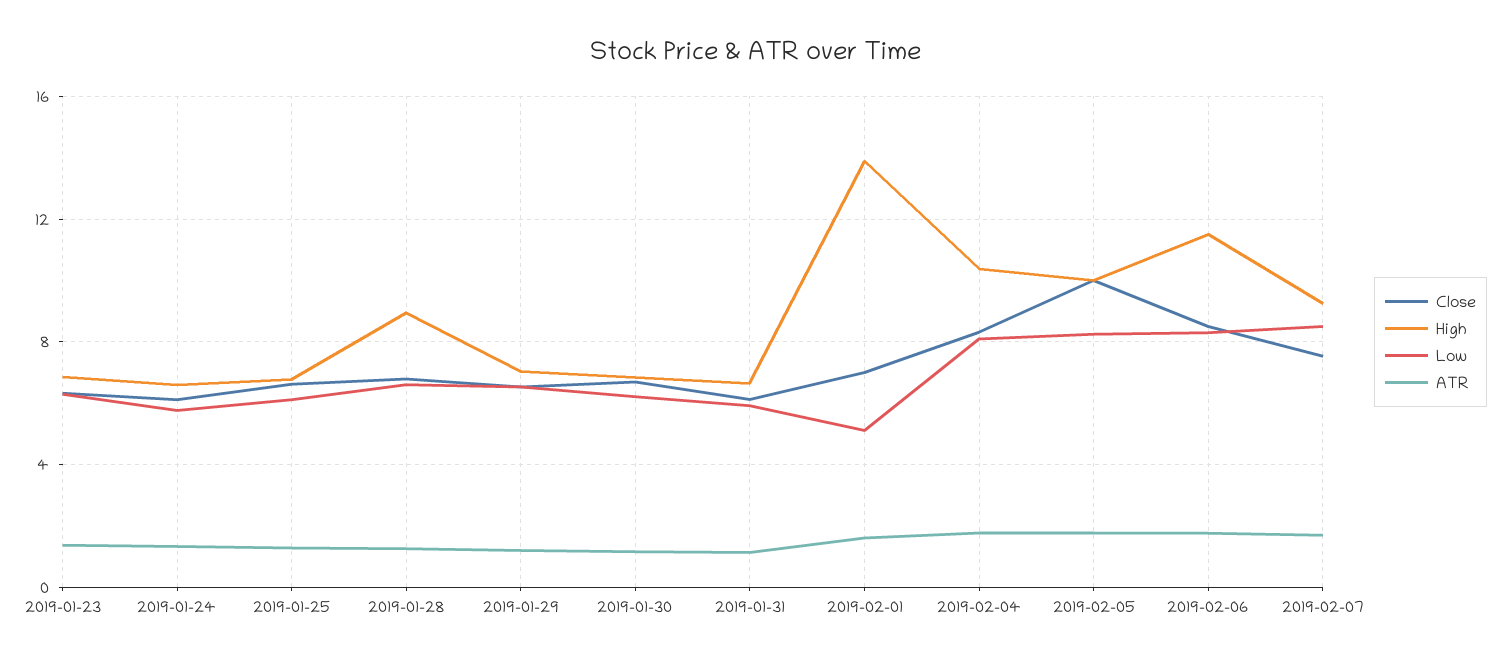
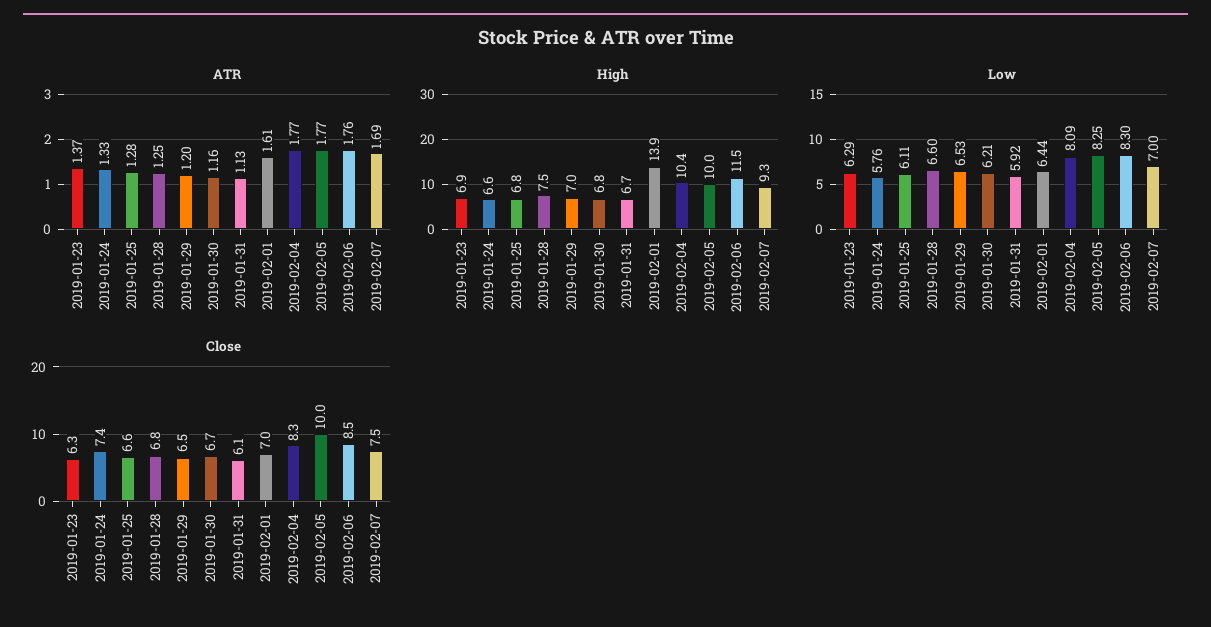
Close, 2019-01-24: 6 -> 7.4
High, 2019-01-28: 9 -> 7.5
Low, 2019-02-01: 5 -> 6.44
Low, 2019-02-07: 8.5 -> 7

